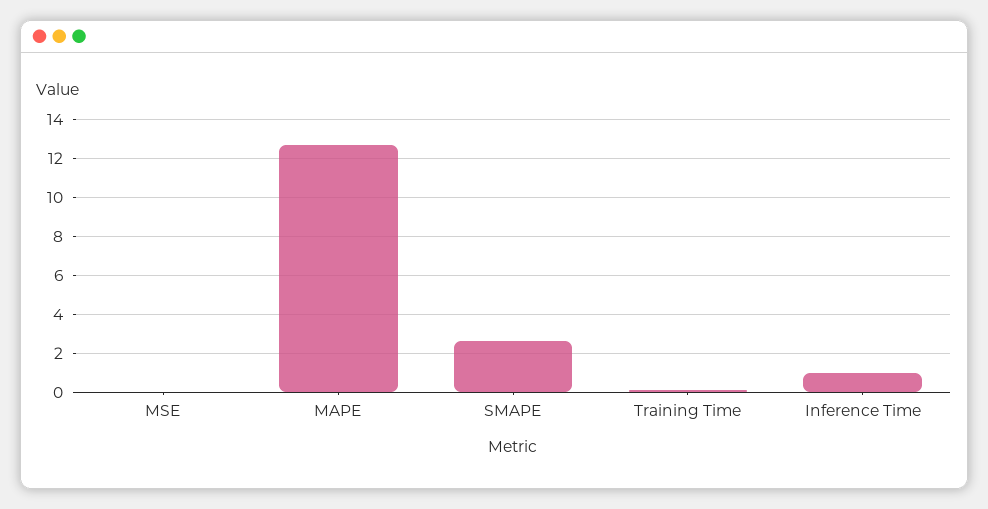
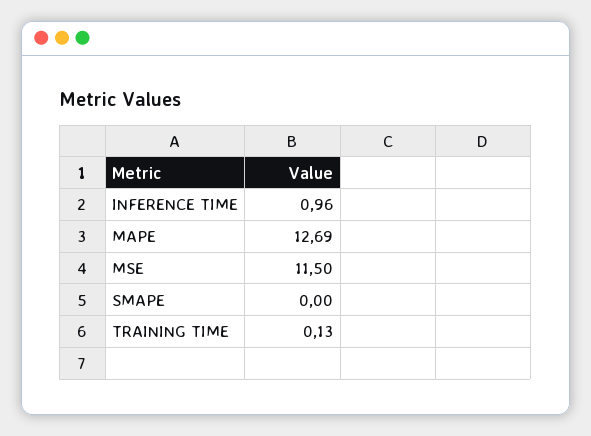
MSE: 0 -> 11.5
SMAPE: 2.5 -> 0

